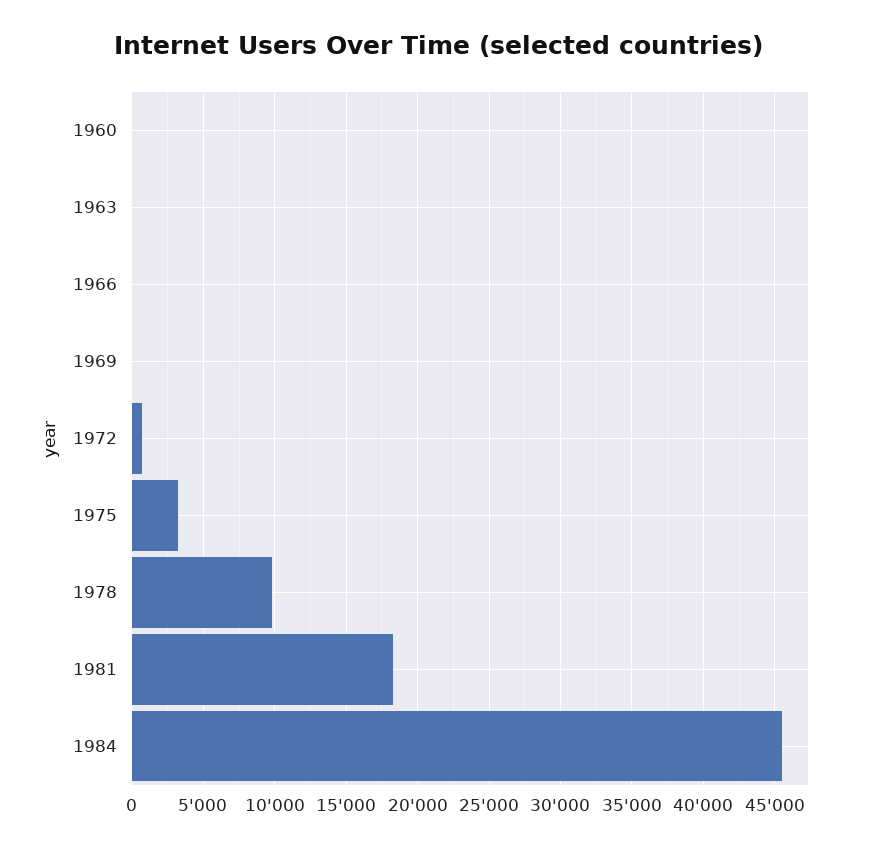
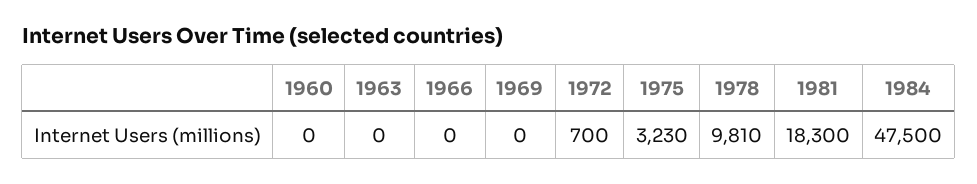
1984: 45500 -> 47500

